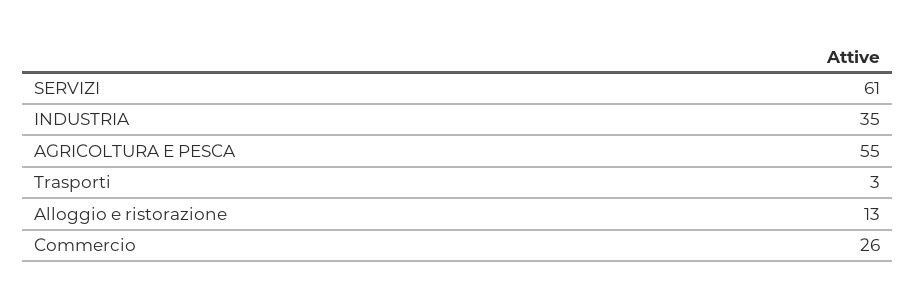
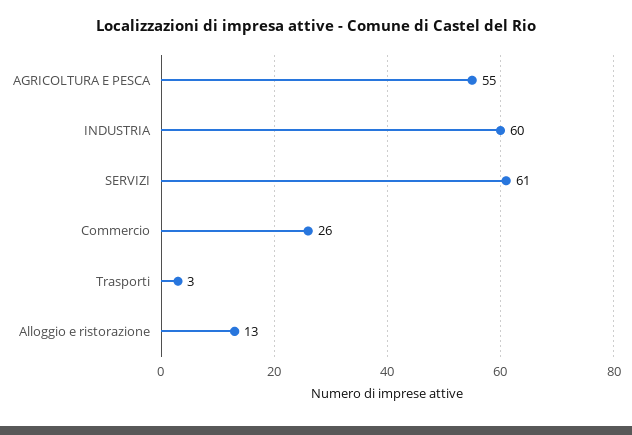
INDUSTRIA: 35 -> 60

